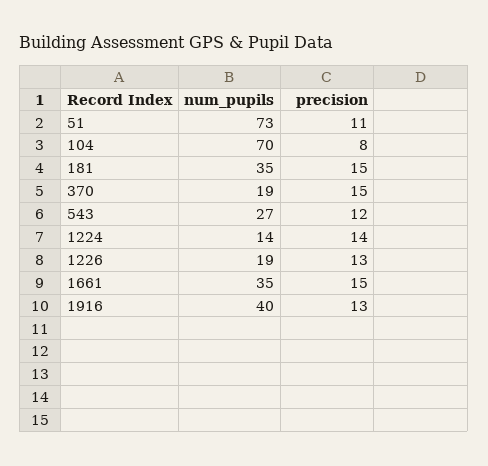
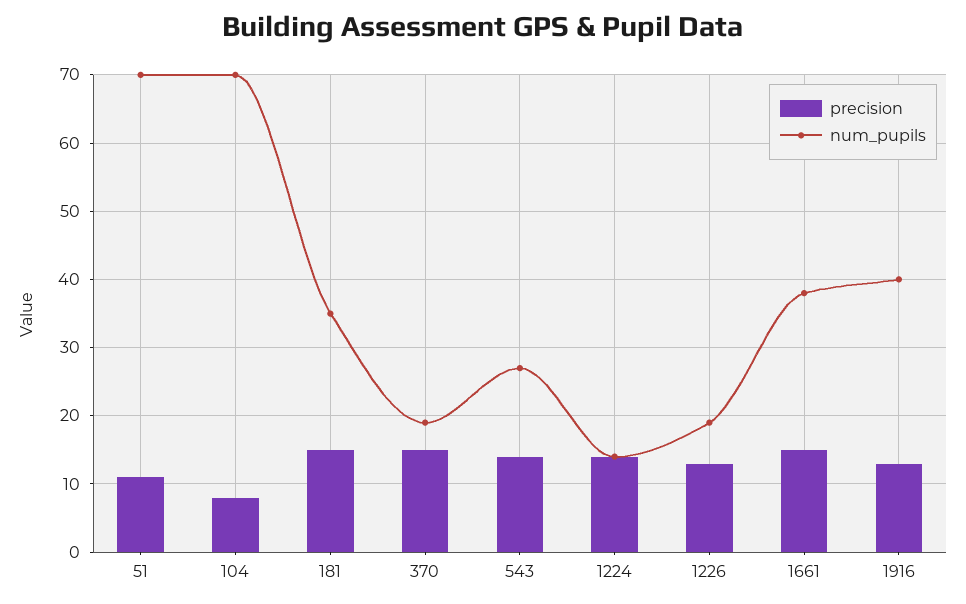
num_pupils, 51: 73 -> 70
precision, 543: 12 -> 14
num_pupils, 1661: 35 -> 38

